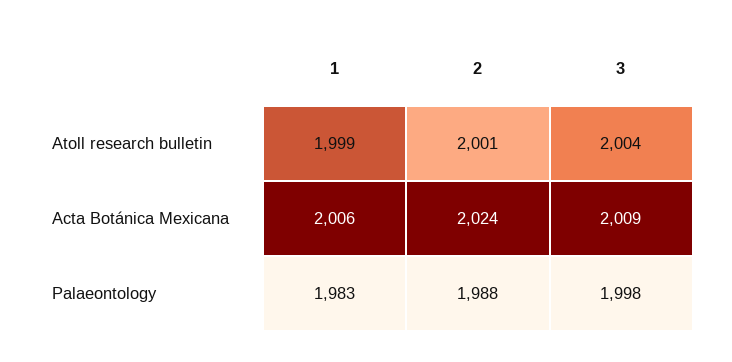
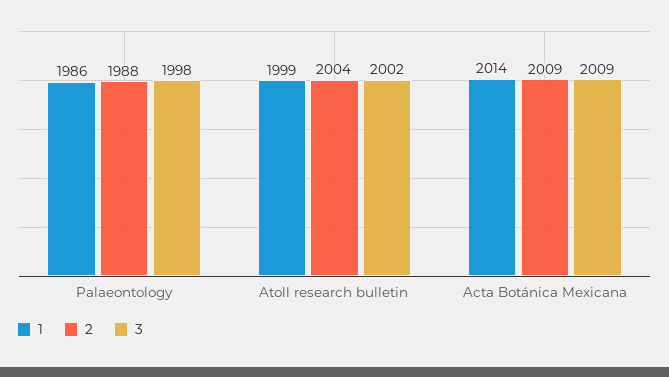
2, Atoll research bulletin: 2001 -> 2004
3, Atoll research bulletin: 2004 -> 2002
1, Acta Botánica Mexicana: 2006 -> 2014
2, Acta Botánica Mexicana: 2024 -> 2009
1, Palaeontology: 1983 -> 1986

